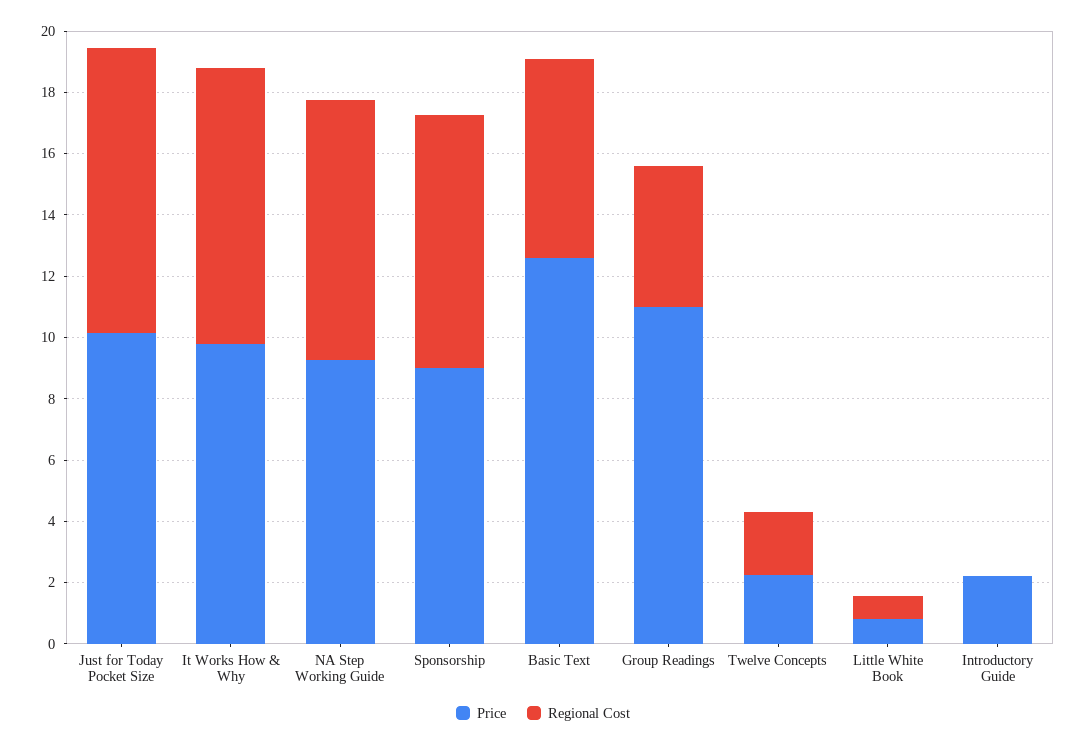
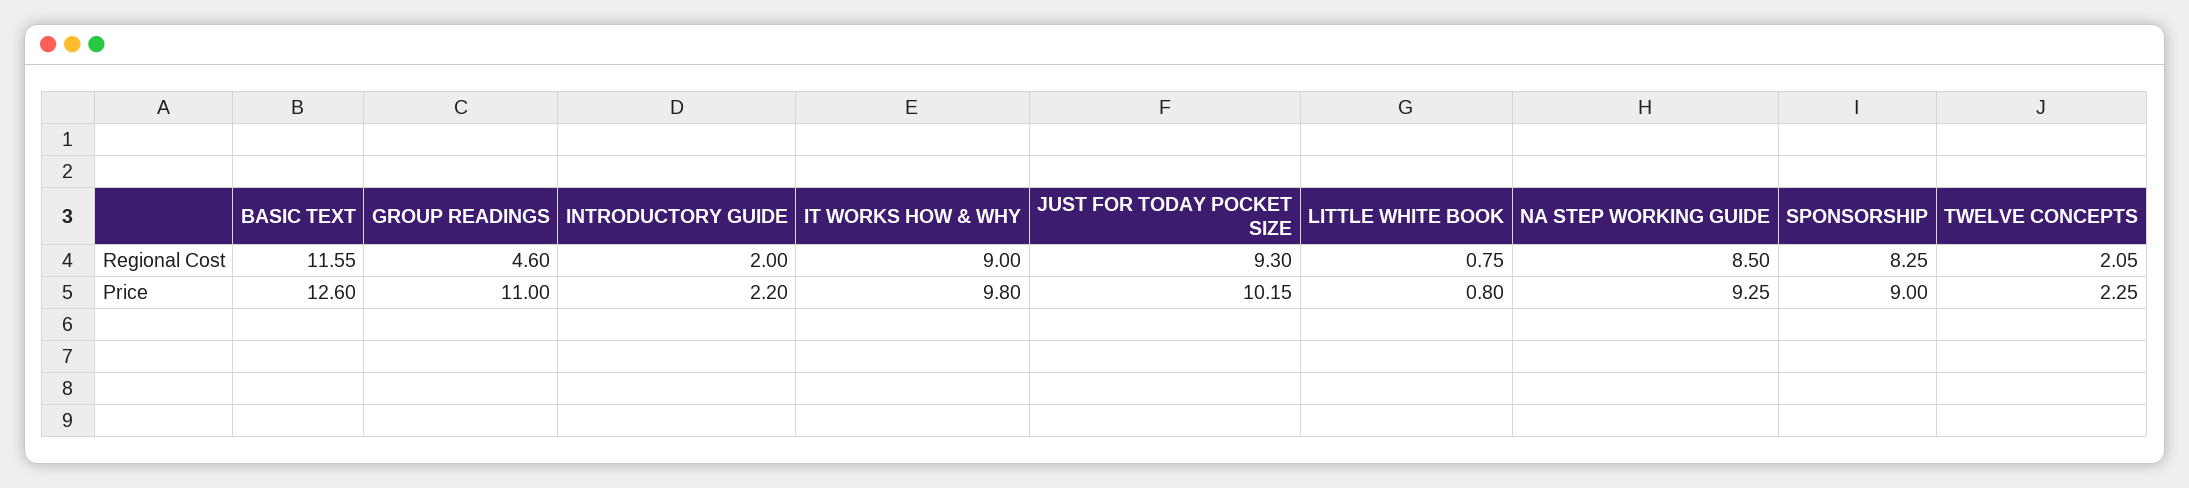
Regional Cost, Basic Text: 6.5 -> 11.55
Regional Cost, Introductory Guide: 0 -> 2

